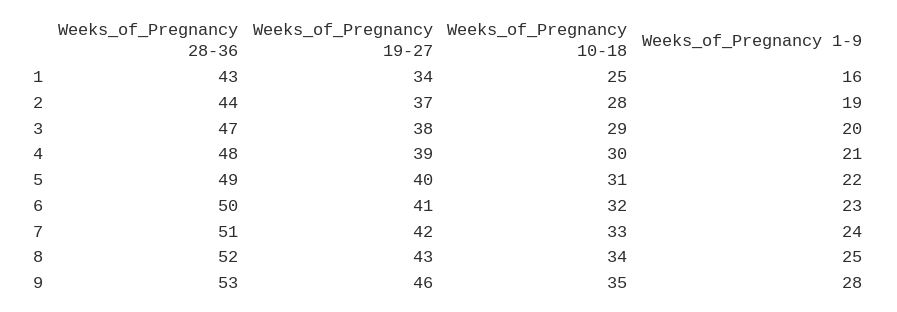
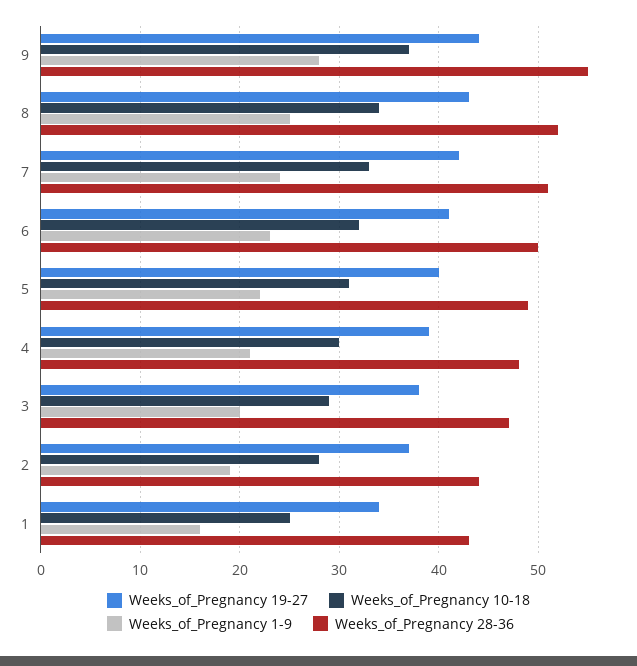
Weeks_of_Pregnancy 28-36, 9: 53 -> 55
Weeks_of_Pregnancy 19-27, 9: 46 -> 44
Weeks_of_Pregnancy 10-18, 9: 35 -> 37

